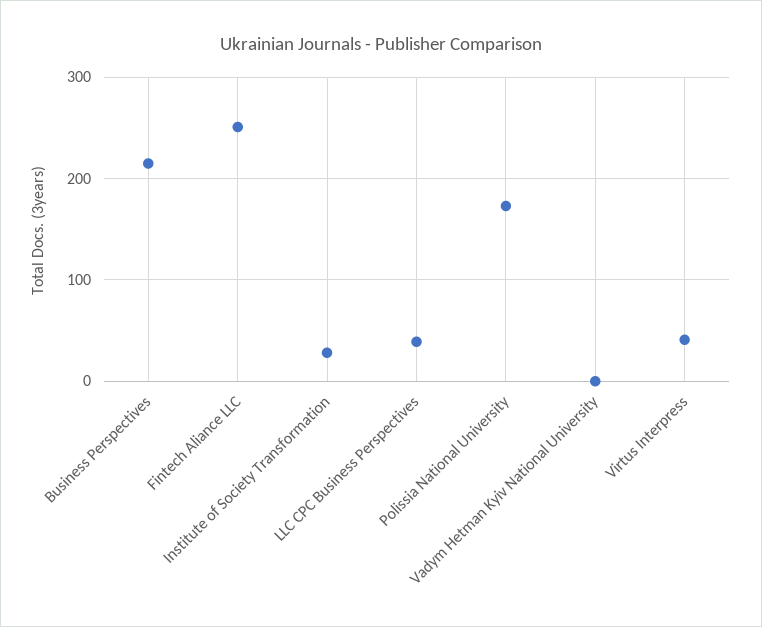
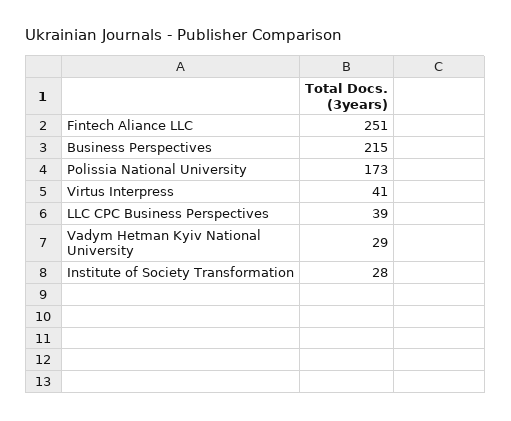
Vadym Hetman Kyiv National University: 0 -> 29

